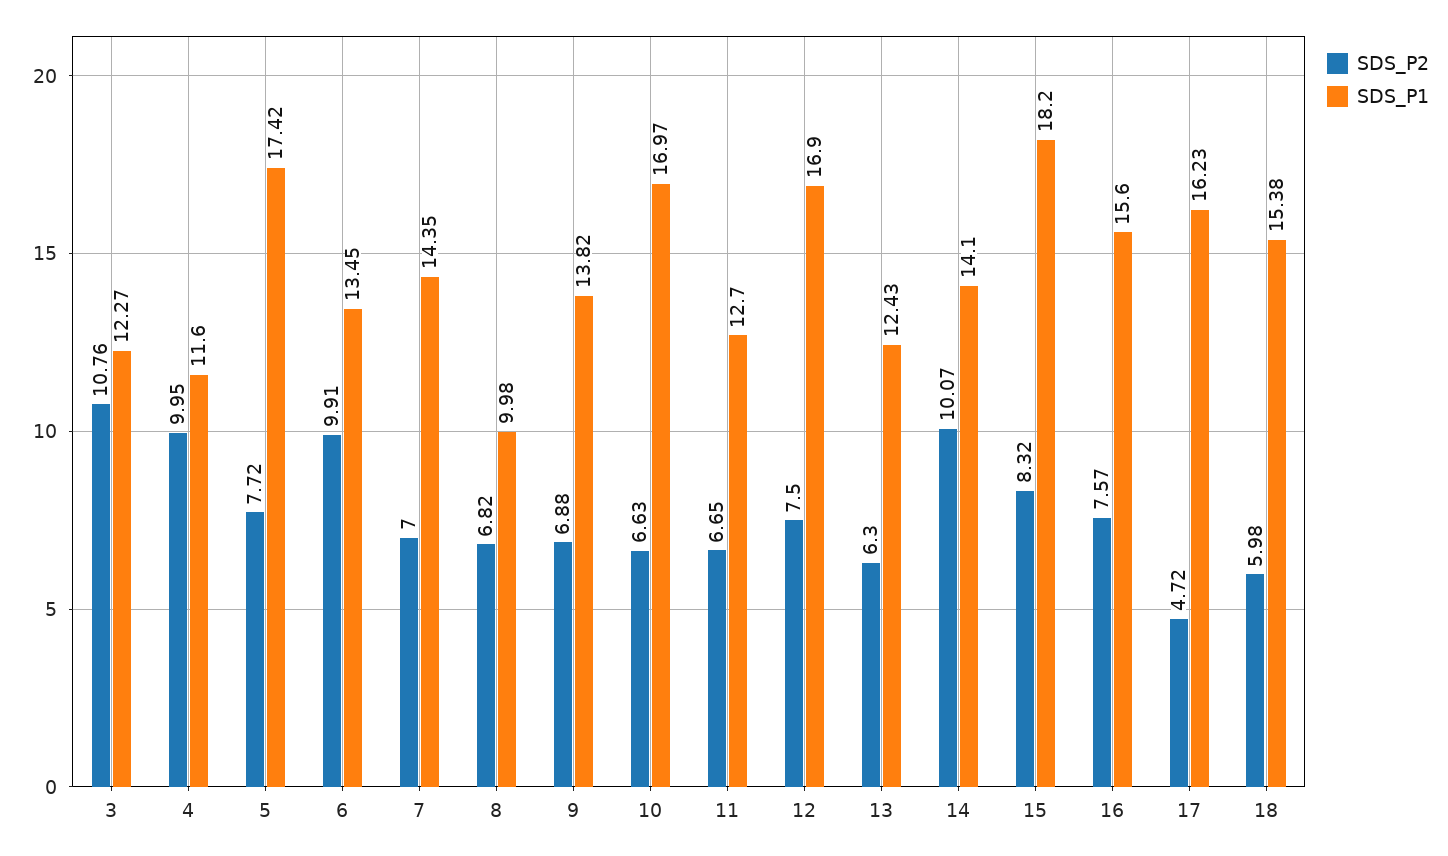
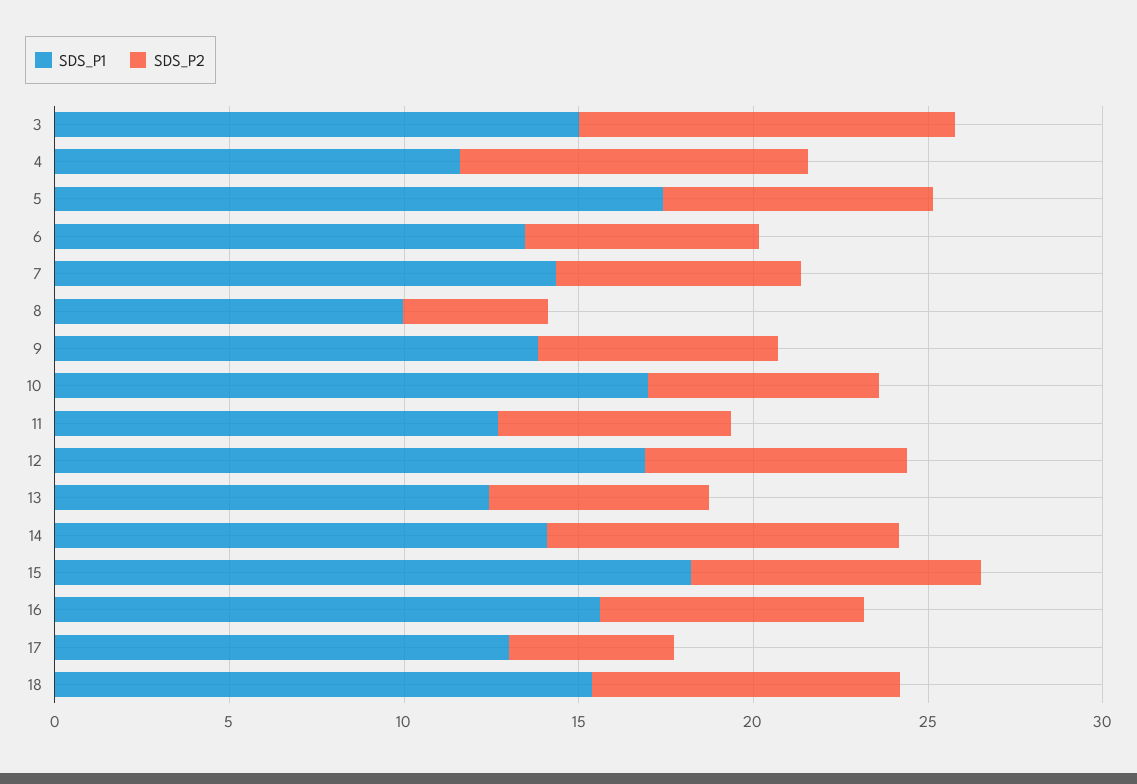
SDS_P1, 3: 12.27 -> 15
SDS_P2, 6: 9.91 -> 7
SDS_P2, 8: 6.82 -> 4
SDS_P1, 17: 16.23 -> 13
SDS_P2, 18: 5.98 -> 9

